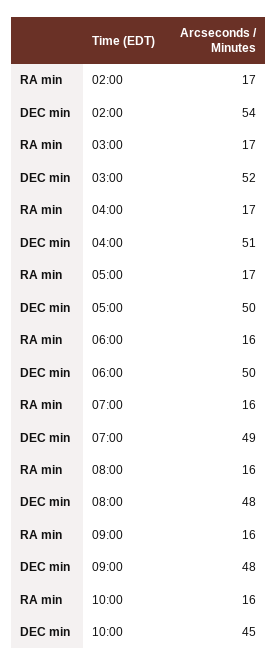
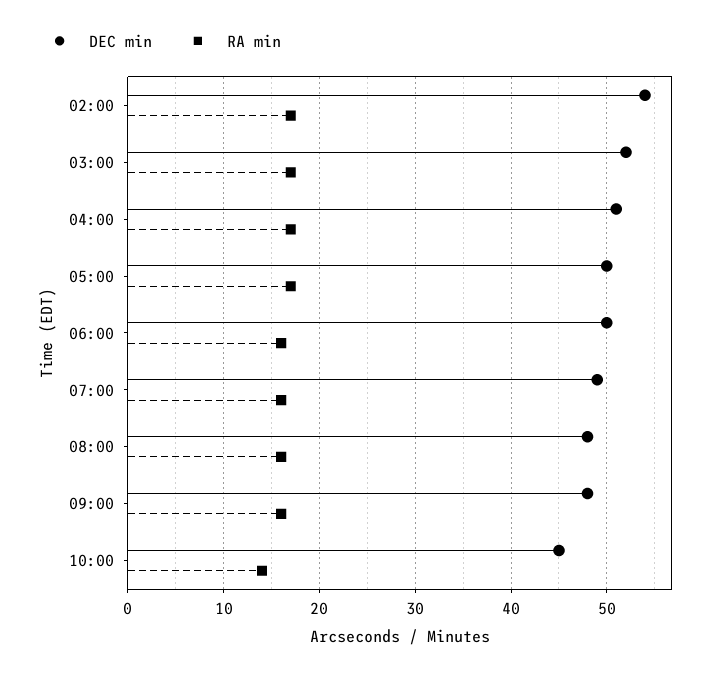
RA min, 10:00: 16 -> 14

